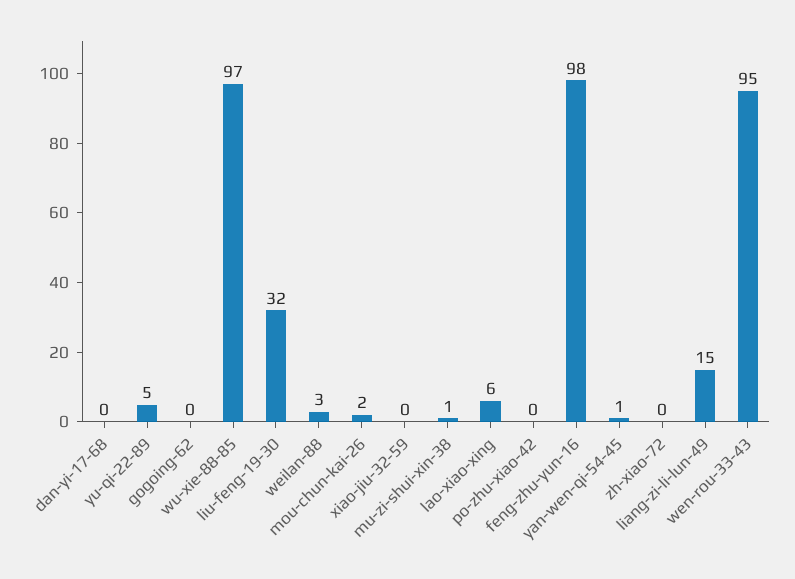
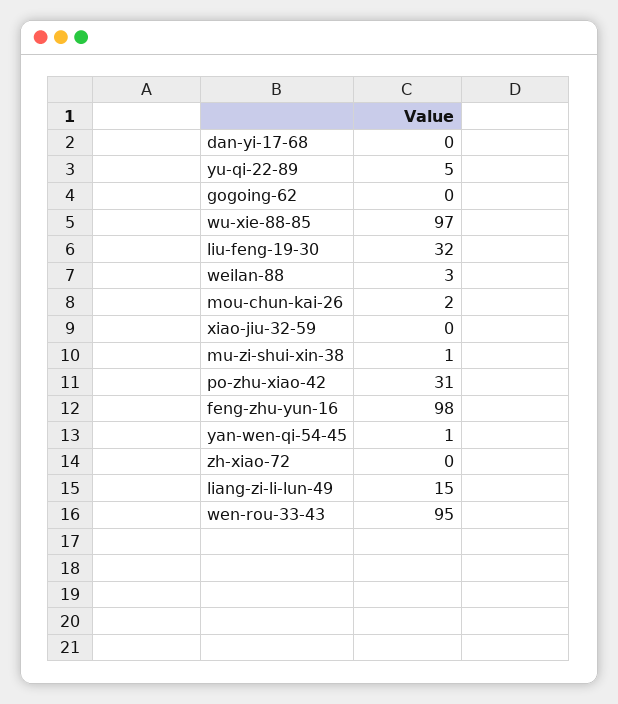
lao-xiao-xing: 6 -> none
po-zhu-xiao-42: 0 -> 31

